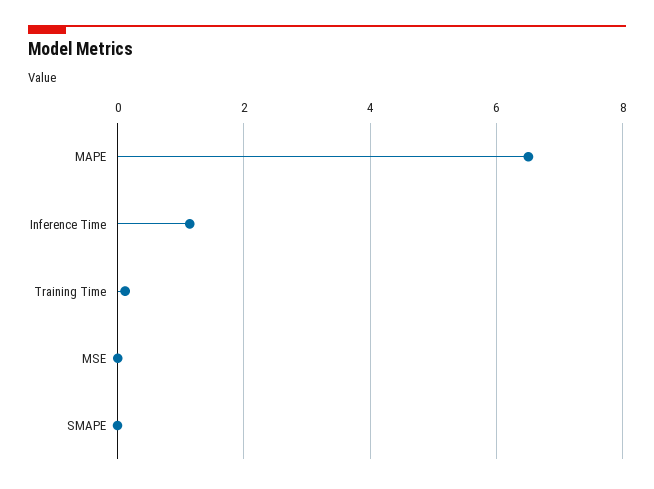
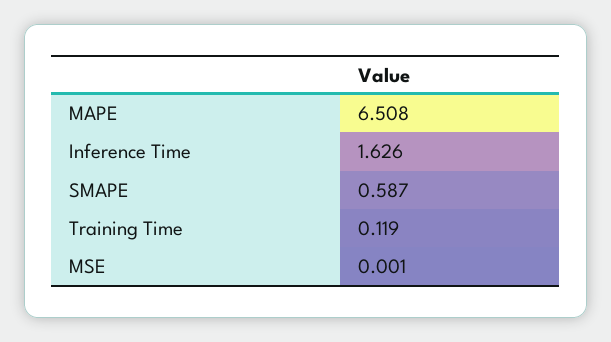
Inference Time: 1.2 -> 1.626
SMAPE: 0 -> 0.587

